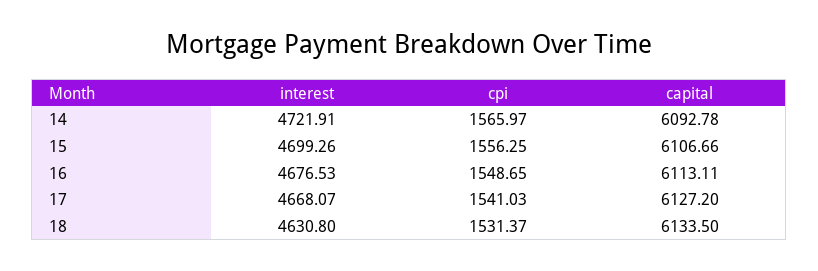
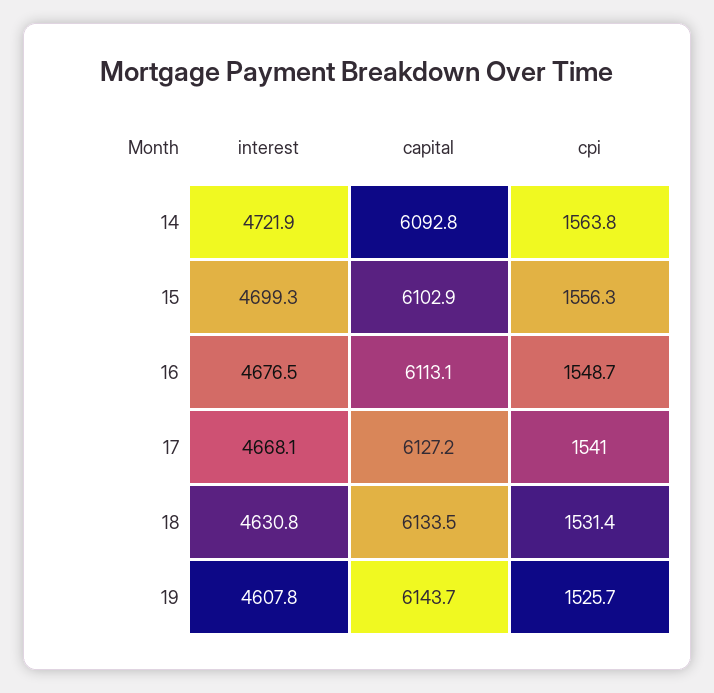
cpi, 14: 1565.97 -> 1563.8
capital, 15: 6106.66 -> 6102.9
interest, 19: none -> 4607.8
capital, 19: none -> 6143.7
cpi, 19: none -> 1525.7

